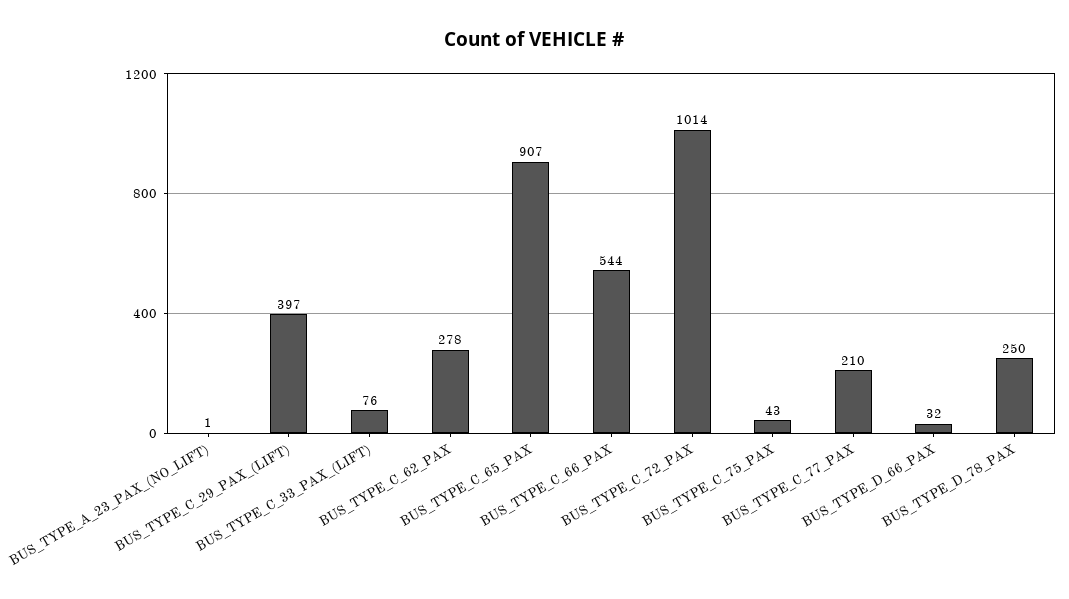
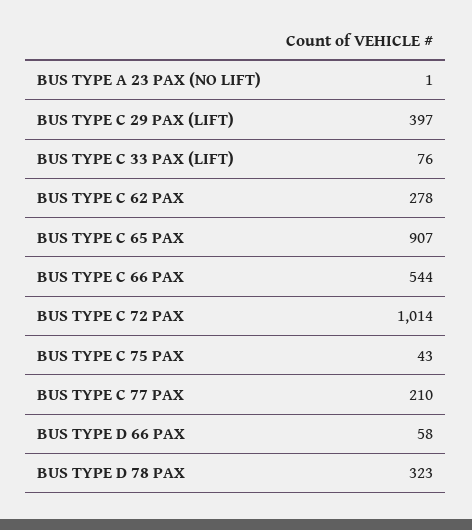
BUS_TYPE_D_66_PAX: 32 -> 58
BUS_TYPE_D_78_PAX: 250 -> 323

